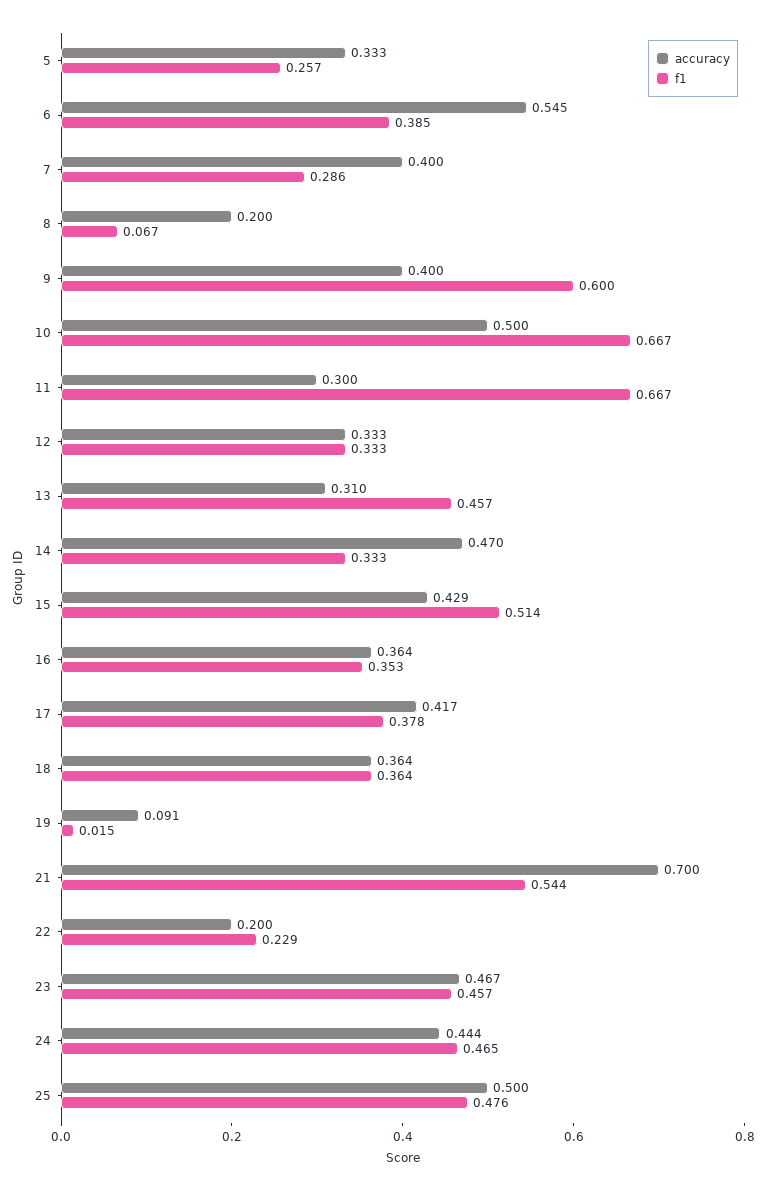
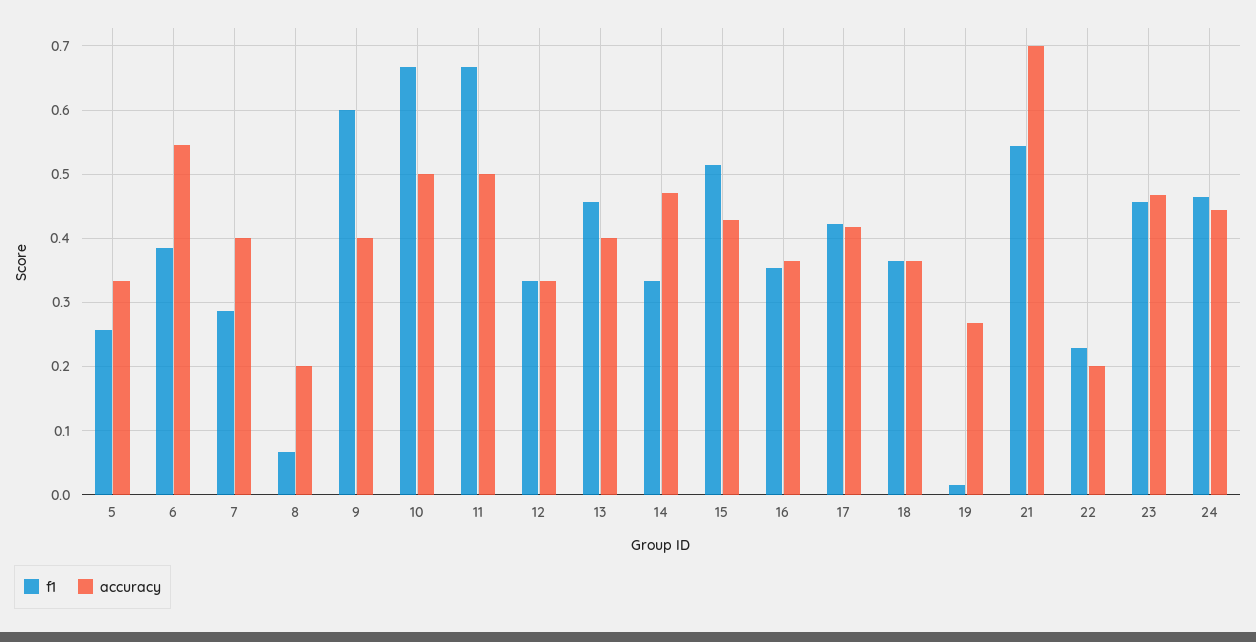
accuracy, 11: 0.3 -> 0.5
accuracy, 13: 0.31 -> 0.4
f1, 17: 0.378 -> 0.42
accuracy, 19: 0.091 -> 0.27
accuracy, 25: 0.5 -> none
f1, 25: 0.476 -> none

